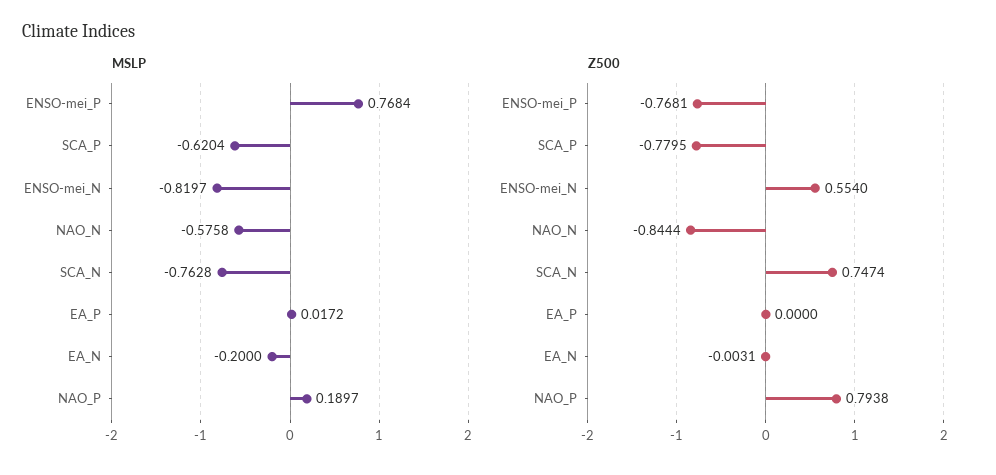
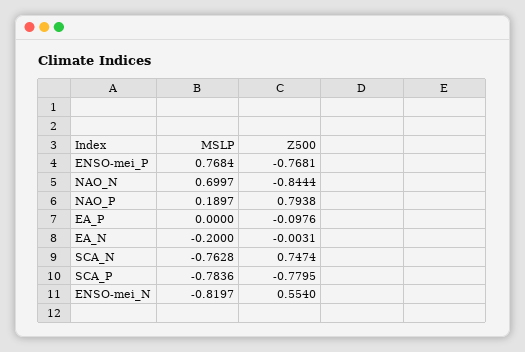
MSLP, SCA_P: -0.6204 -> -0.7836
MSLP, NAO_N: -0.5758 -> 0.6997
MSLP, EA_P: 0.0172 -> 0
Z500, EA_P: 0 -> -0.0976

